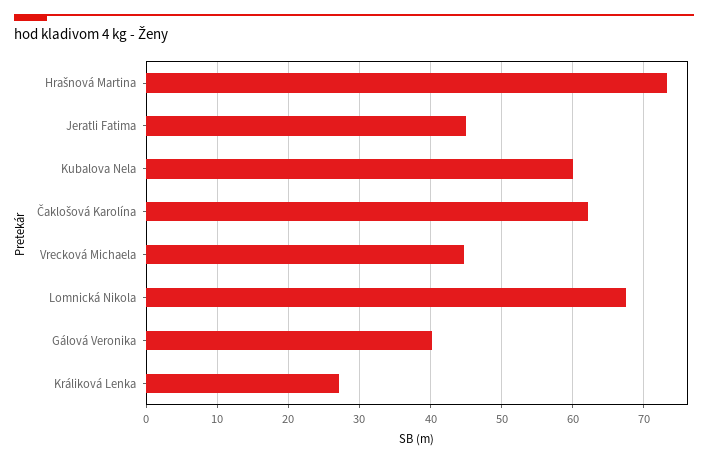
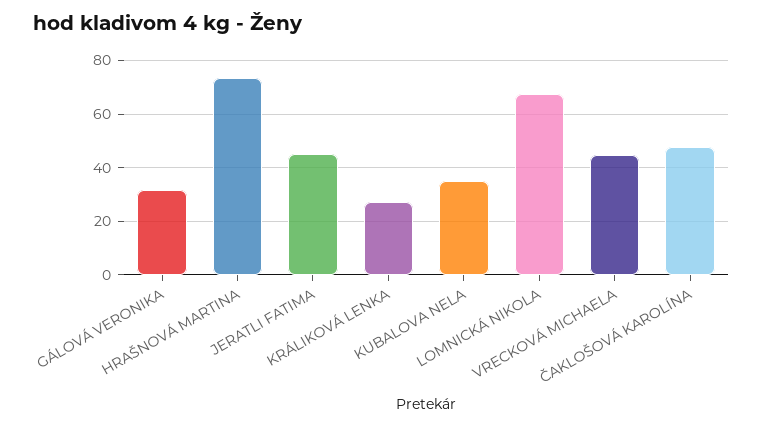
Kubalova Nela: 60 -> 35
Čaklošová Karolína: 62 -> 47.5
Gálová Veronika: 40 -> 32.5

